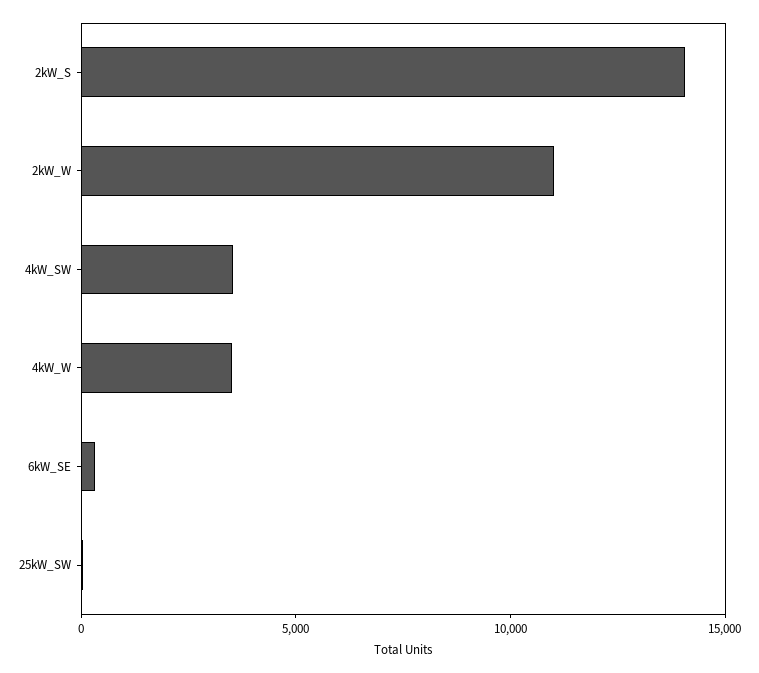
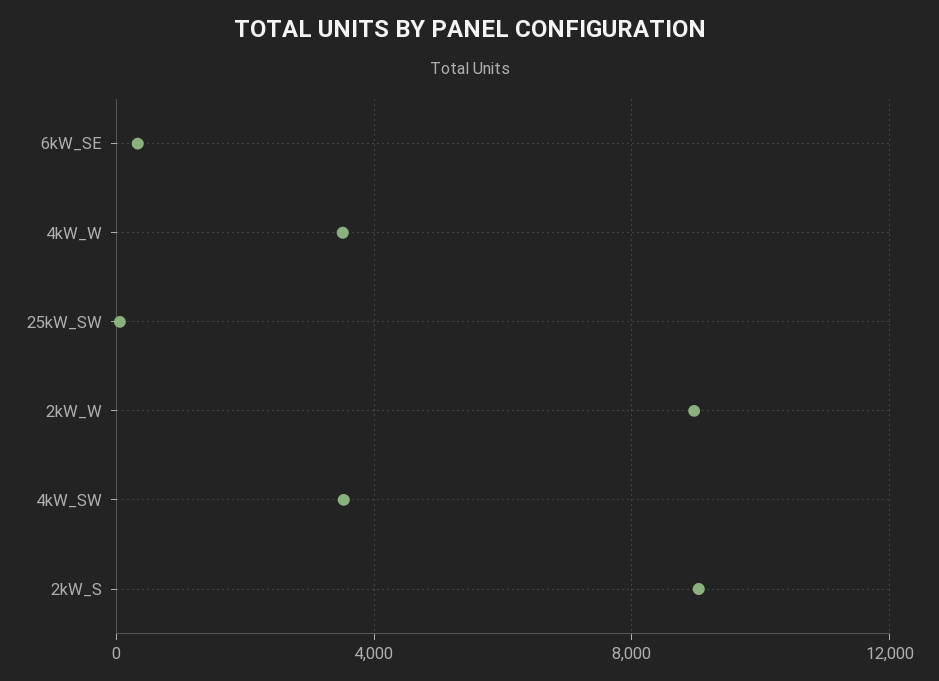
2kW_S: 14000 -> 9000
2kW_W: 11000 -> 9000

